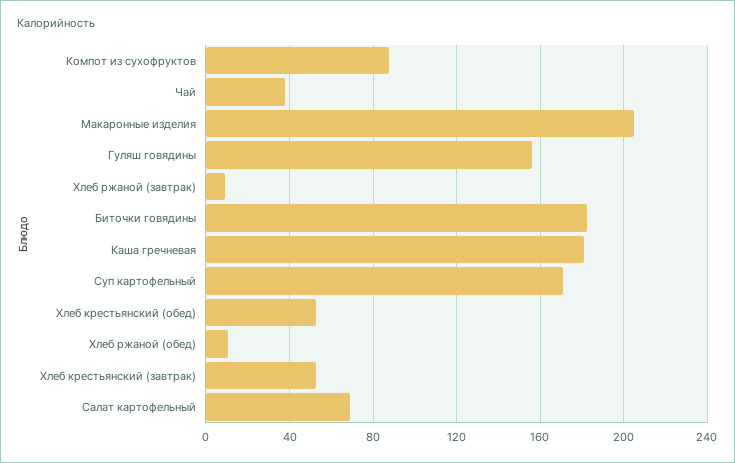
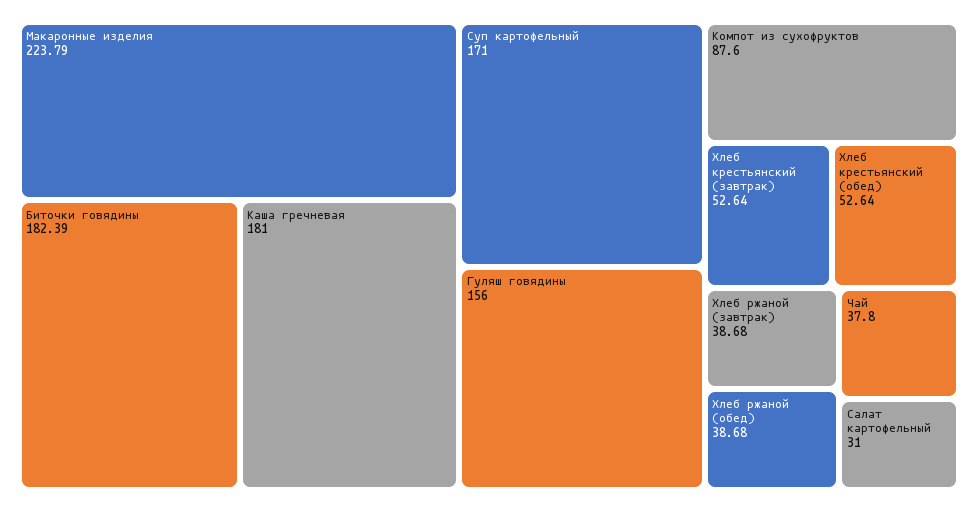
Макаронные изделия: 205 -> 223.79
Хлеб ржаной (завтрак): 10 -> 38.68
Хлеб ржаной (обед): 10 -> 38.68
Салат картофельный: 70 -> 31

